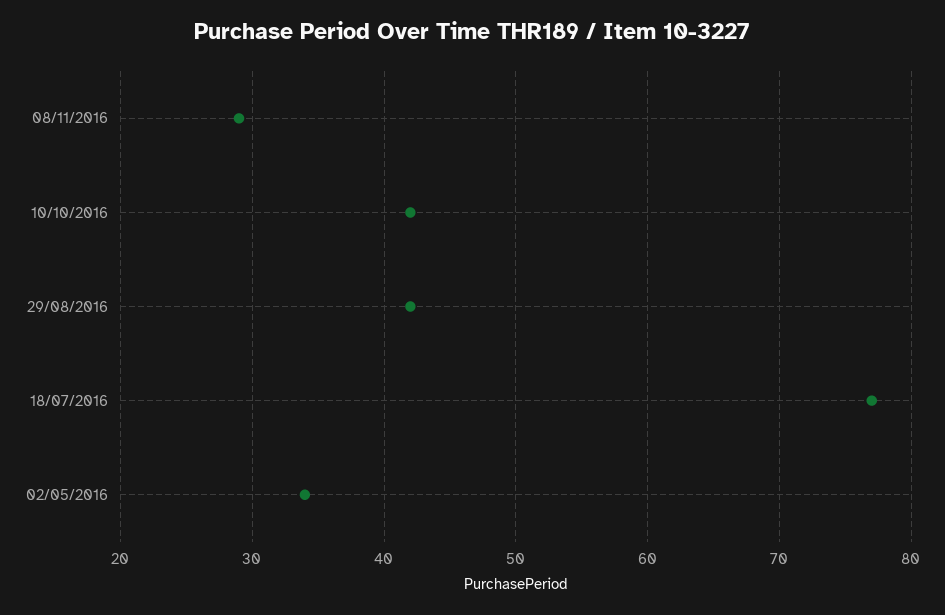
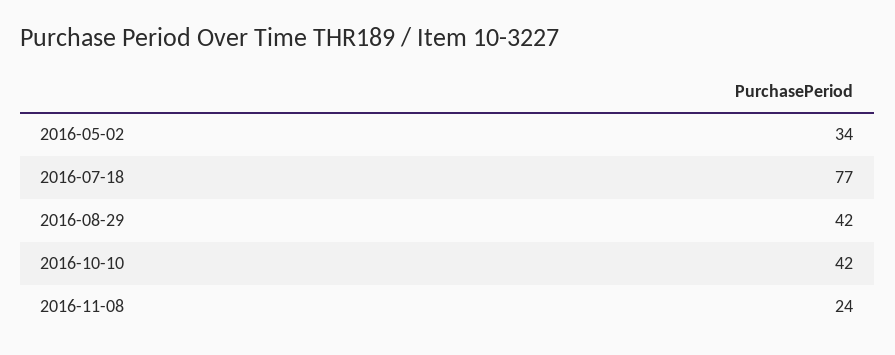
08/11/2016: 29 -> 24

